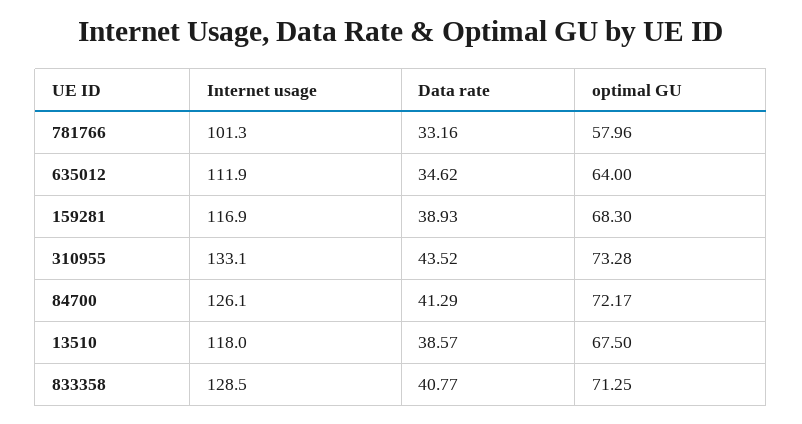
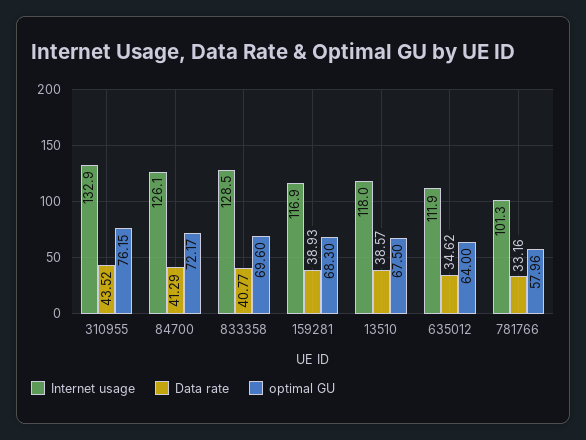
Internet usage, 310955: 133.1 -> 132.9
optimal GU, 310955: 73.28 -> 76.15
optimal GU, 833358: 71.25 -> 69.6

